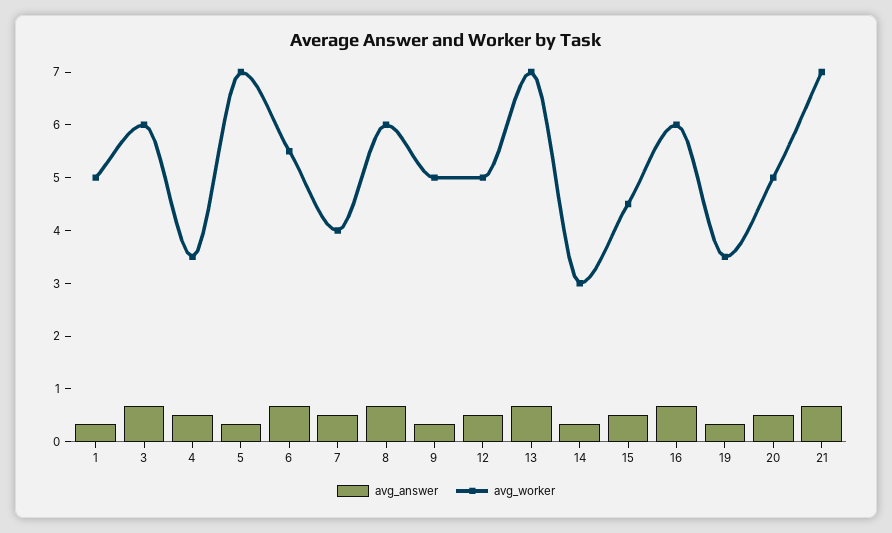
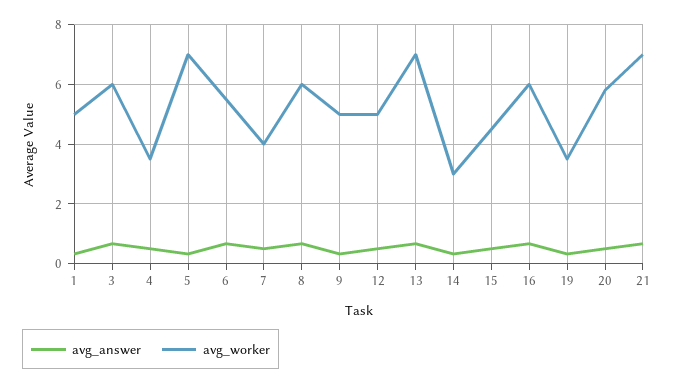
avg_worker, 20: 5 -> 5.75

